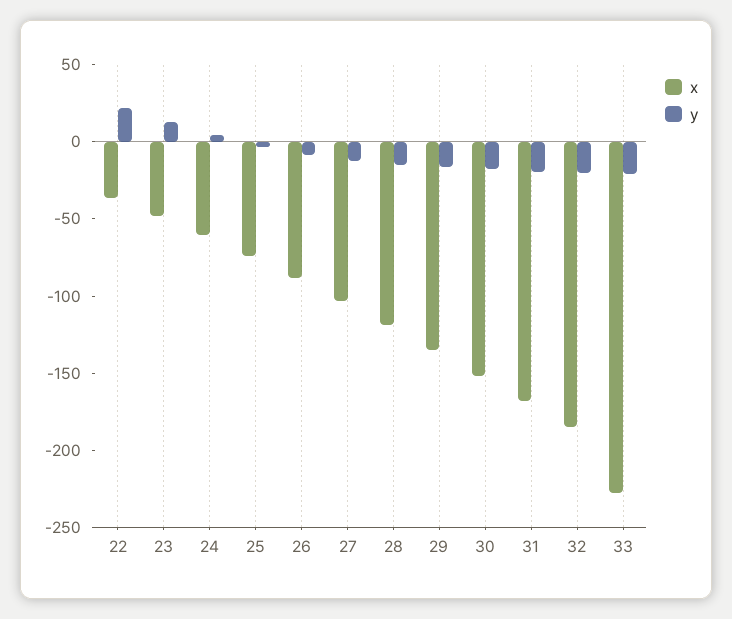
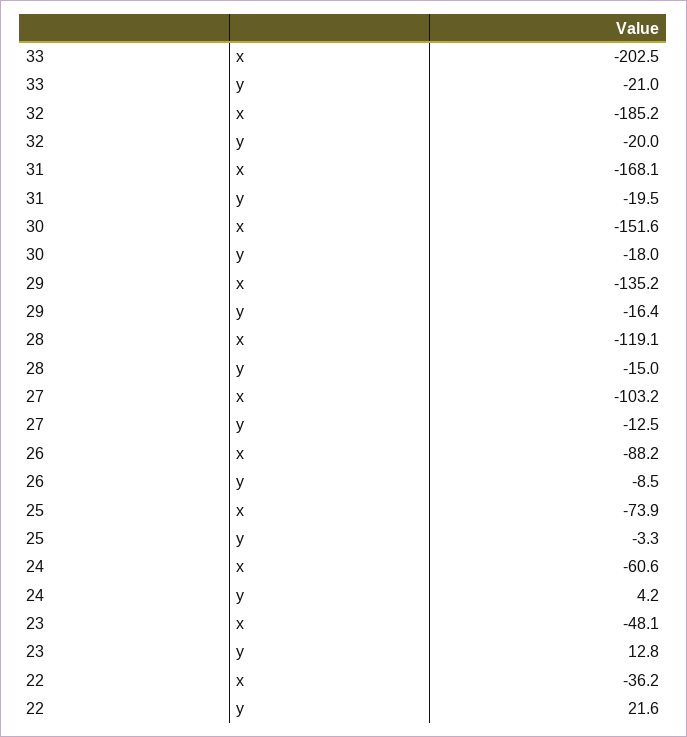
x, 33: -230 -> -202.5

